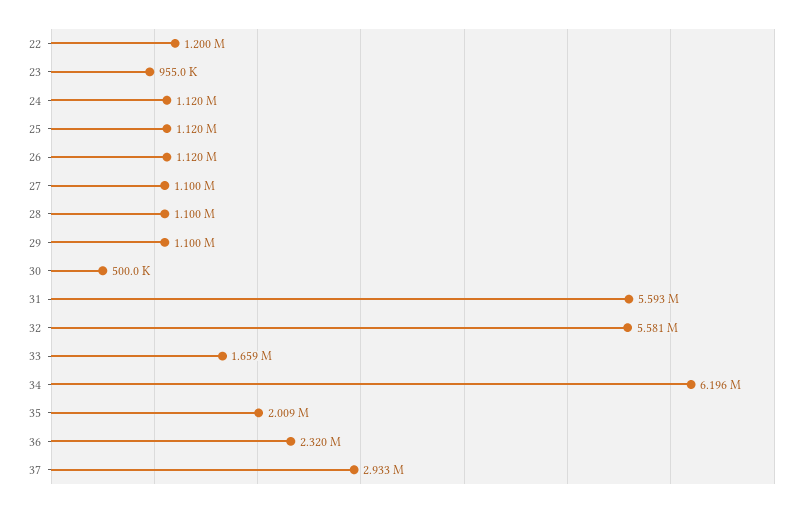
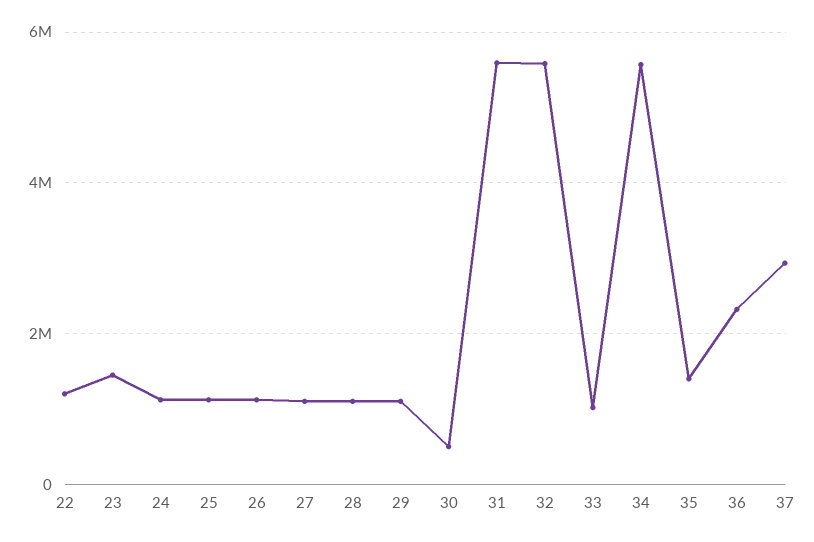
23: 955000 -> 1400000
33: 1659000 -> 1000000
34: 6196000 -> 5600000
35: 2009000 -> 1400000

